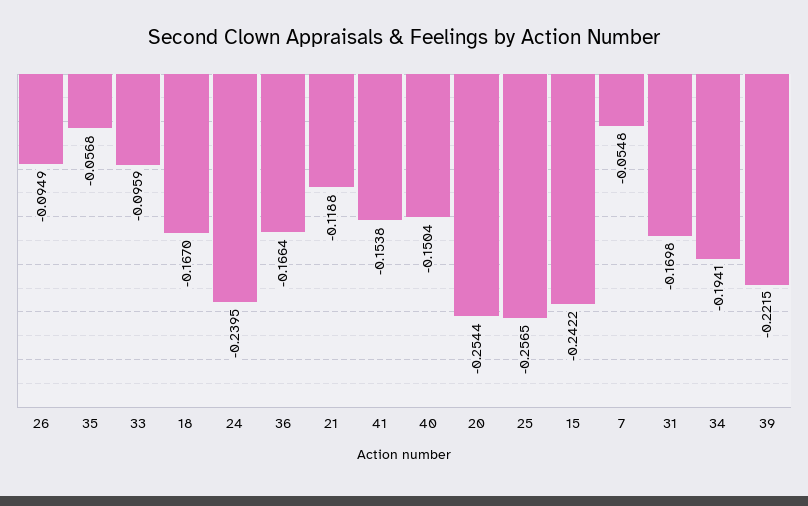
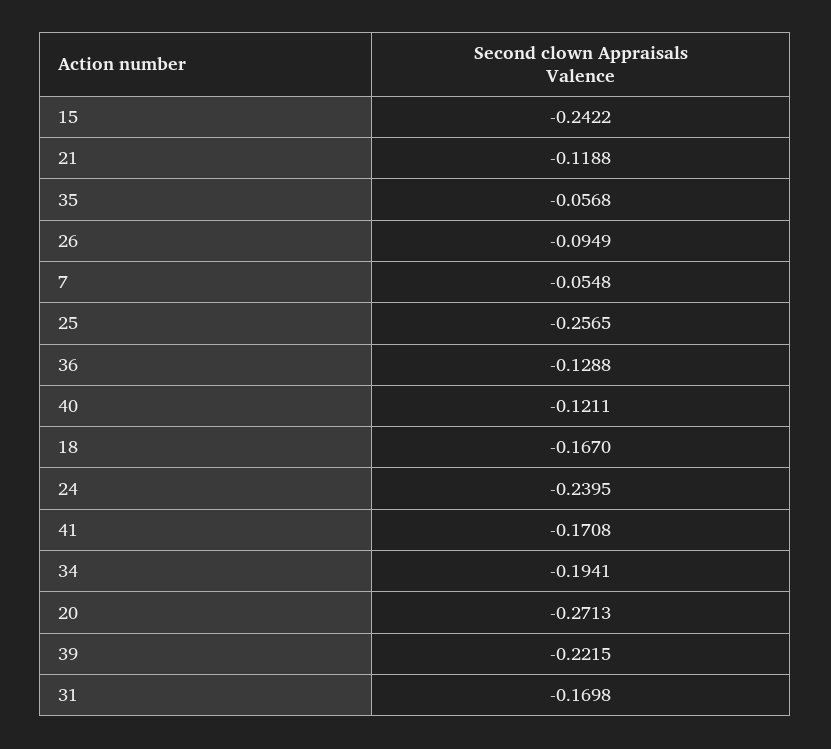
33: -0.0959 -> none
36: -0.1664 -> -0.1288
41: -0.1538 -> -0.1708
40: -0.1504 -> -0.1211
20: -0.2544 -> -0.2713

